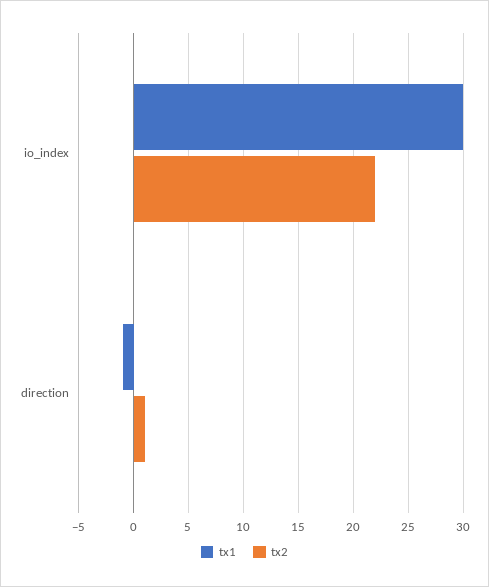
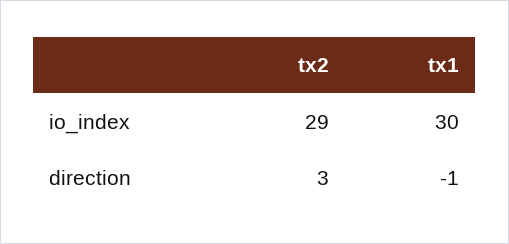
tx2, io_index: 22 -> 29
tx2, direction: 1 -> 3

